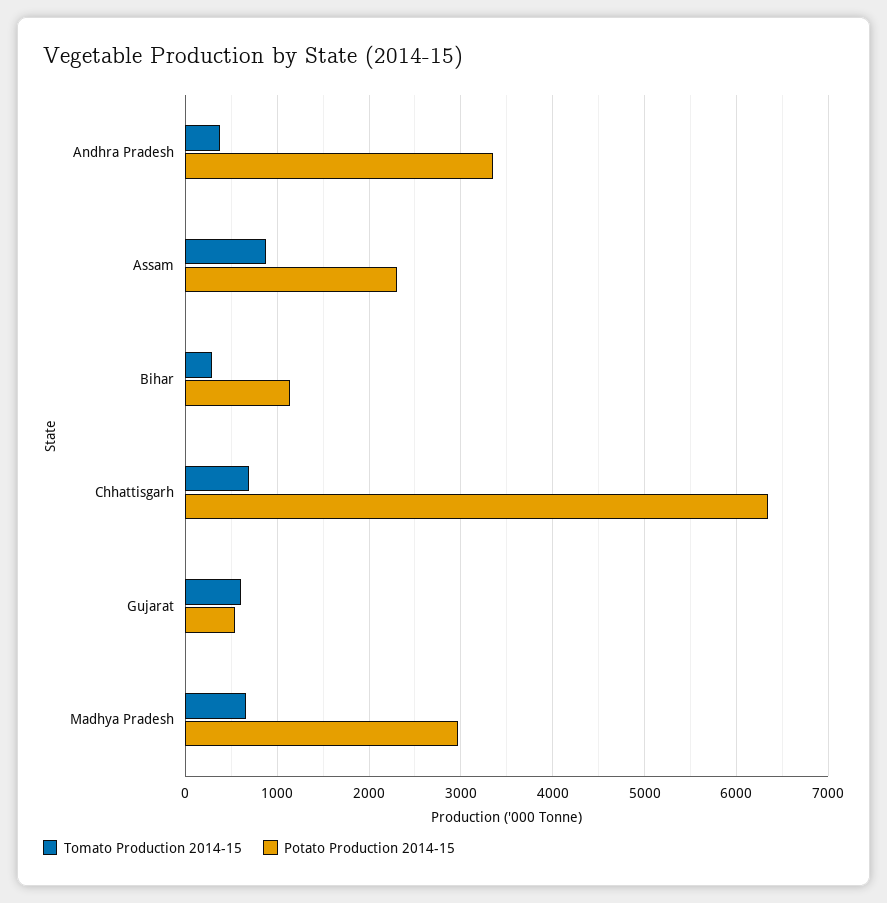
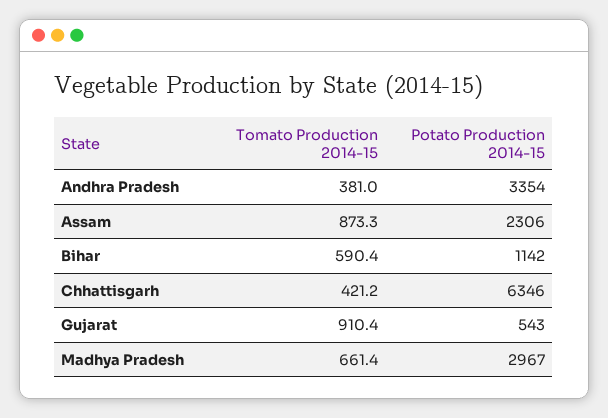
Tomato Production 2014-15, Bihar: 300 -> 590.4
Tomato Production 2014-15, Chhattisgarh: 700 -> 421.2
Tomato Production 2014-15, Gujarat: 600 -> 910.4

